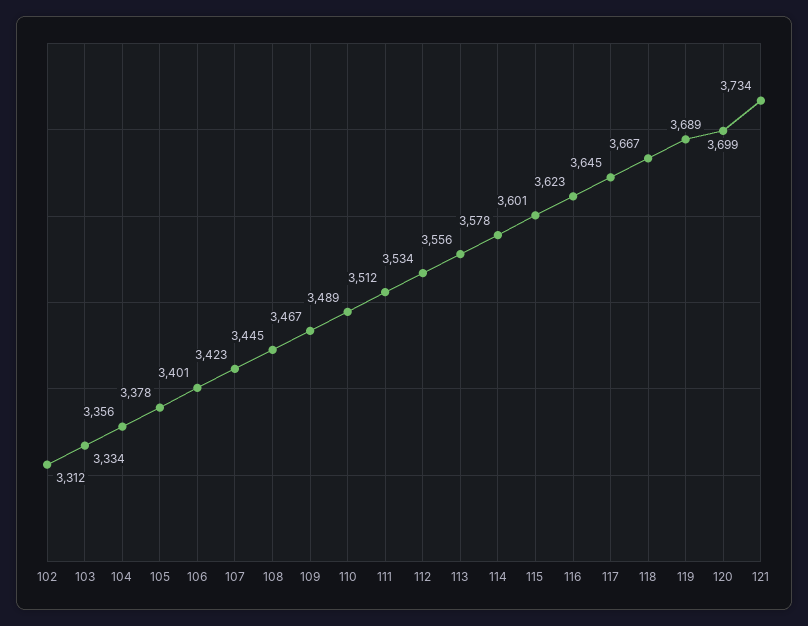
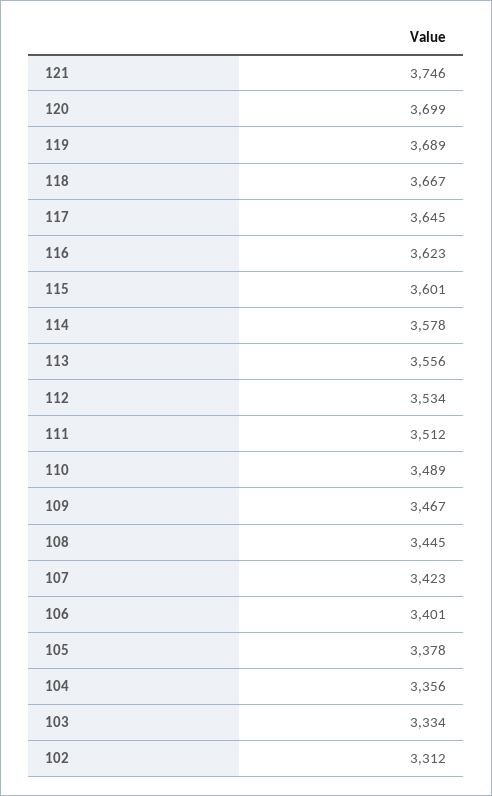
121: 3734 -> 3746

